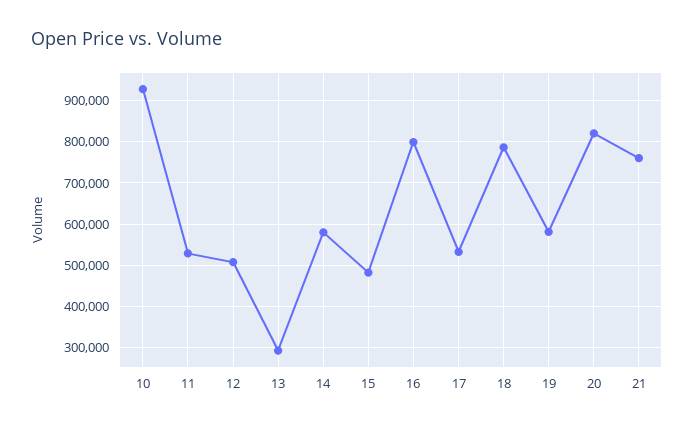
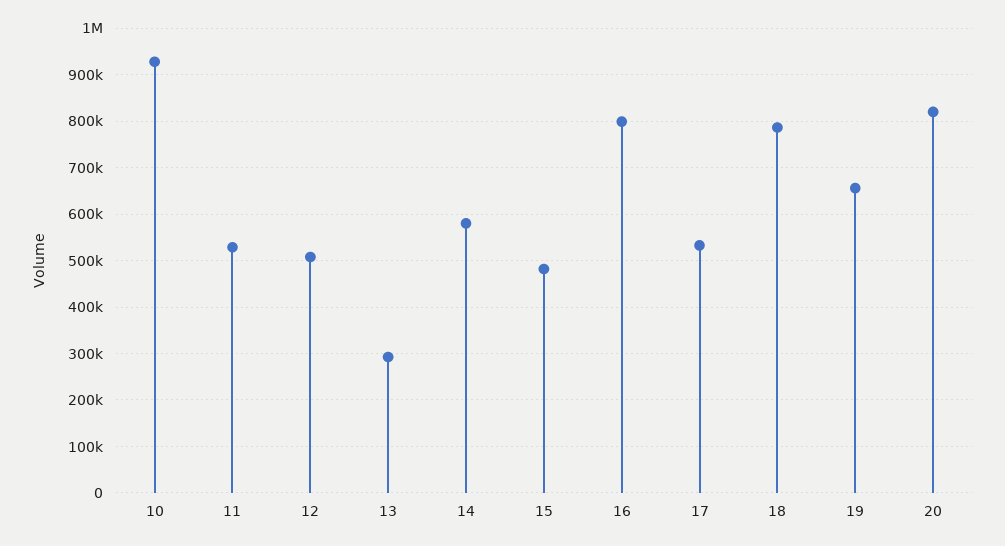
19: 580000 -> 660000
21: 760000 -> none

